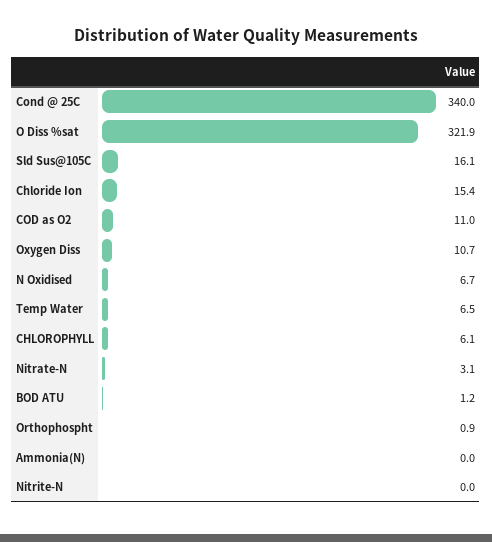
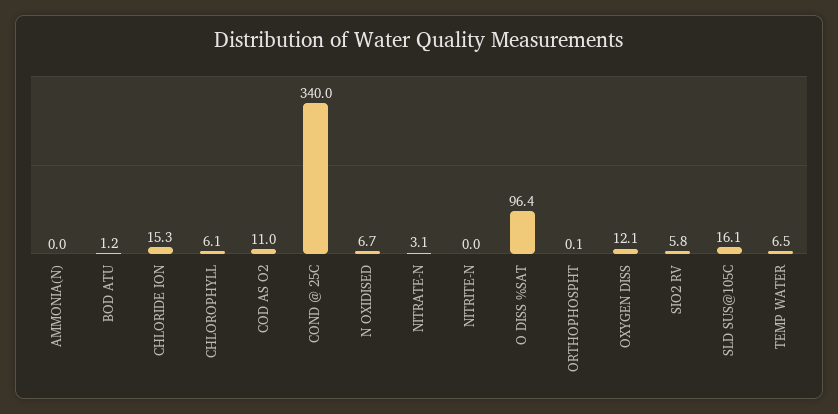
O Diss %sat: 321.9 -> 96.4
Chloride Ion: 15.4 -> 15.3
Oxygen Diss: 10.7 -> 12.1
Orthophospht: 0.9 -> 0.1
SIO2 RV: none -> 5.8

